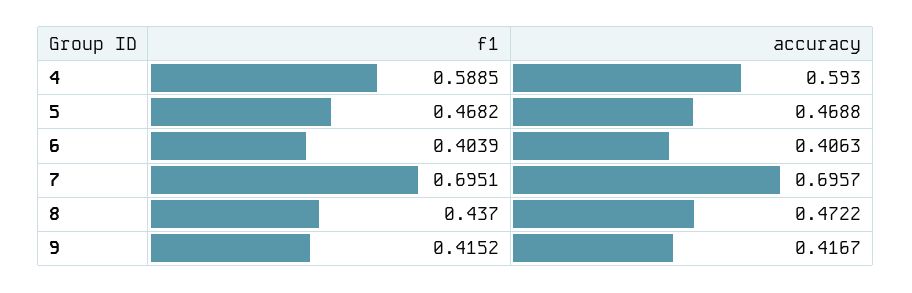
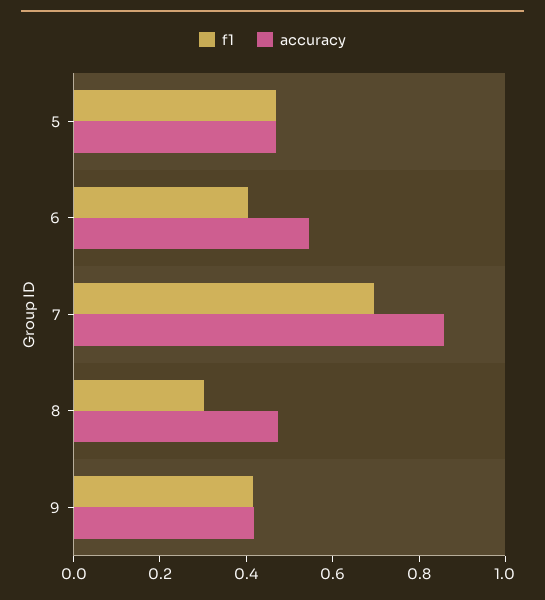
f1, 4: 0.5885 -> none
accuracy, 4: 0.593 -> none
accuracy, 6: 0.4063 -> 0.55
accuracy, 7: 0.6957 -> 0.85
f1, 8: 0.437 -> 0.3

